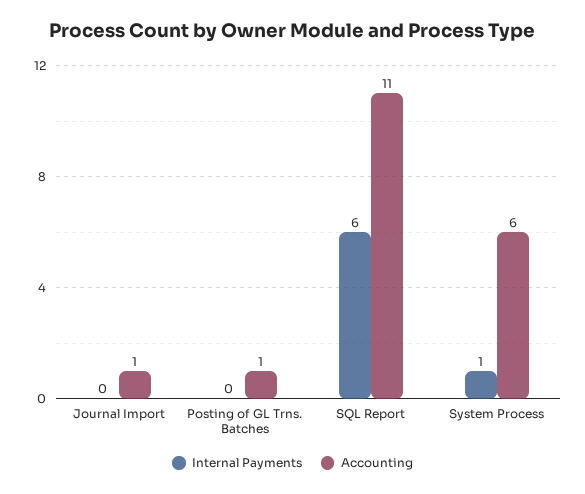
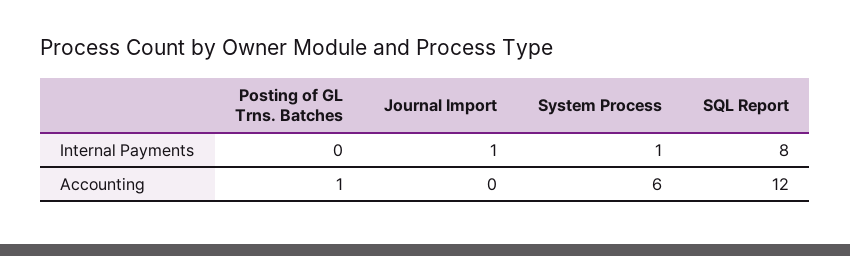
Internal Payments, Journal Import: 0 -> 1
Accounting, Journal Import: 1 -> 0
Internal Payments, SQL Report: 6 -> 8
Accounting, SQL Report: 11 -> 12

